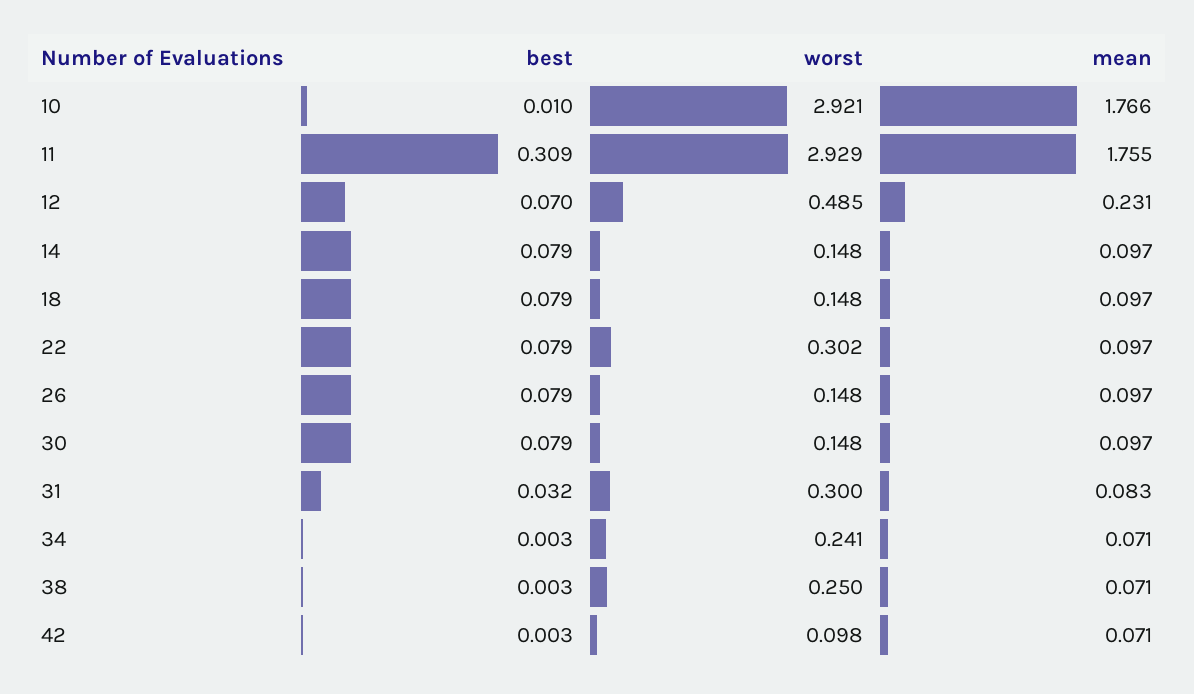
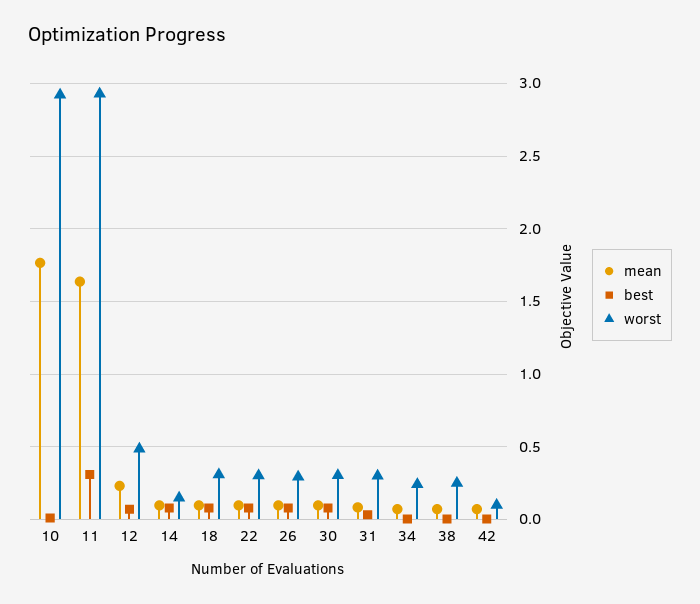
mean, 11: 1.755 -> 1.65
worst, 18: 0.148 -> 0.3
worst, 26: 0.148 -> 0.3
worst, 30: 0.148 -> 0.3

